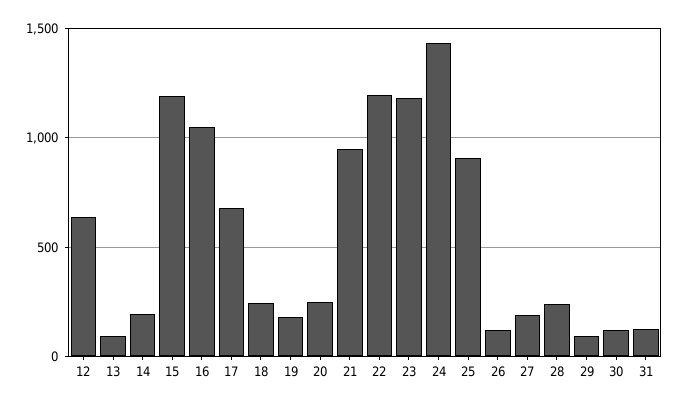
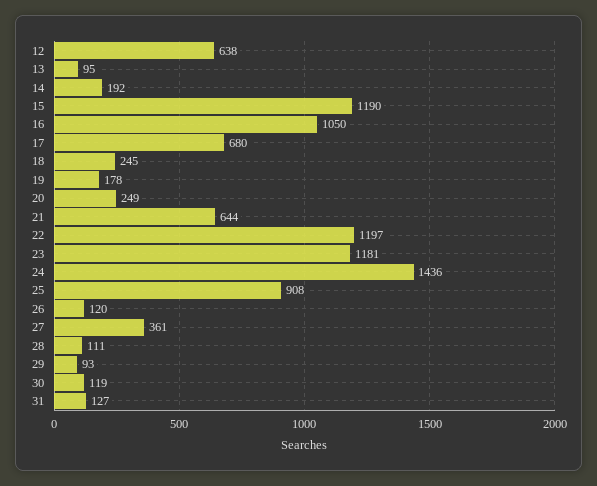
21: 950 -> 644
27: 200 -> 361
28: 250 -> 111

